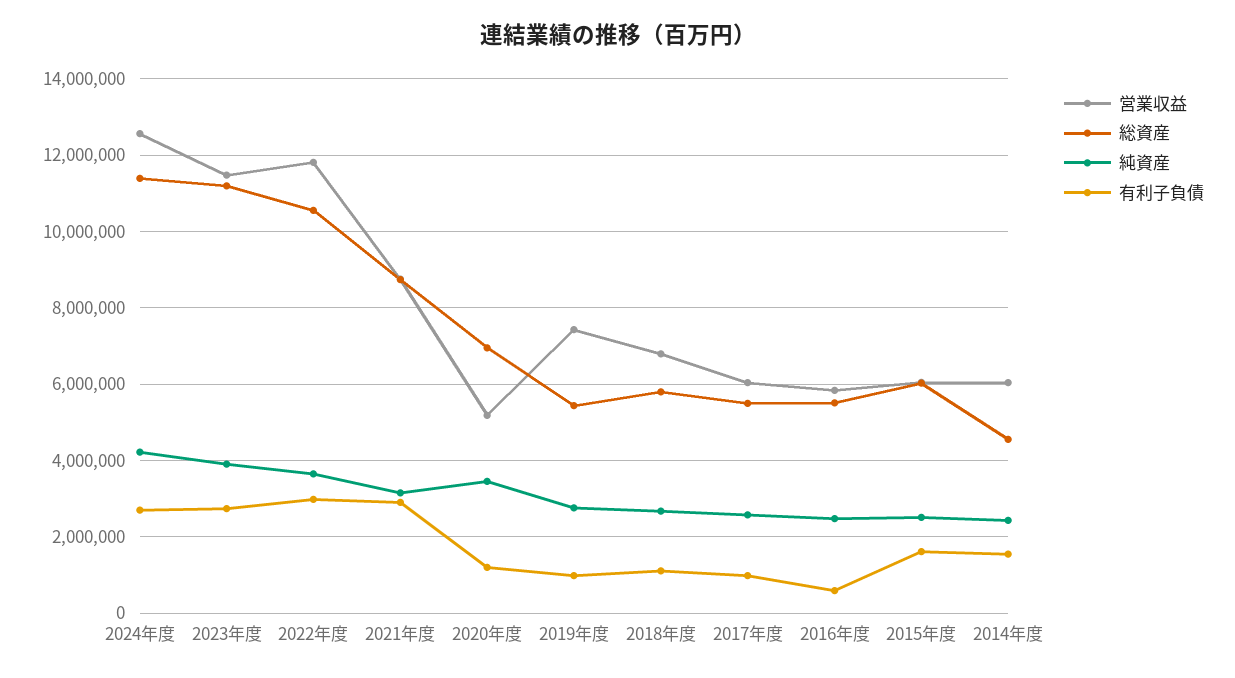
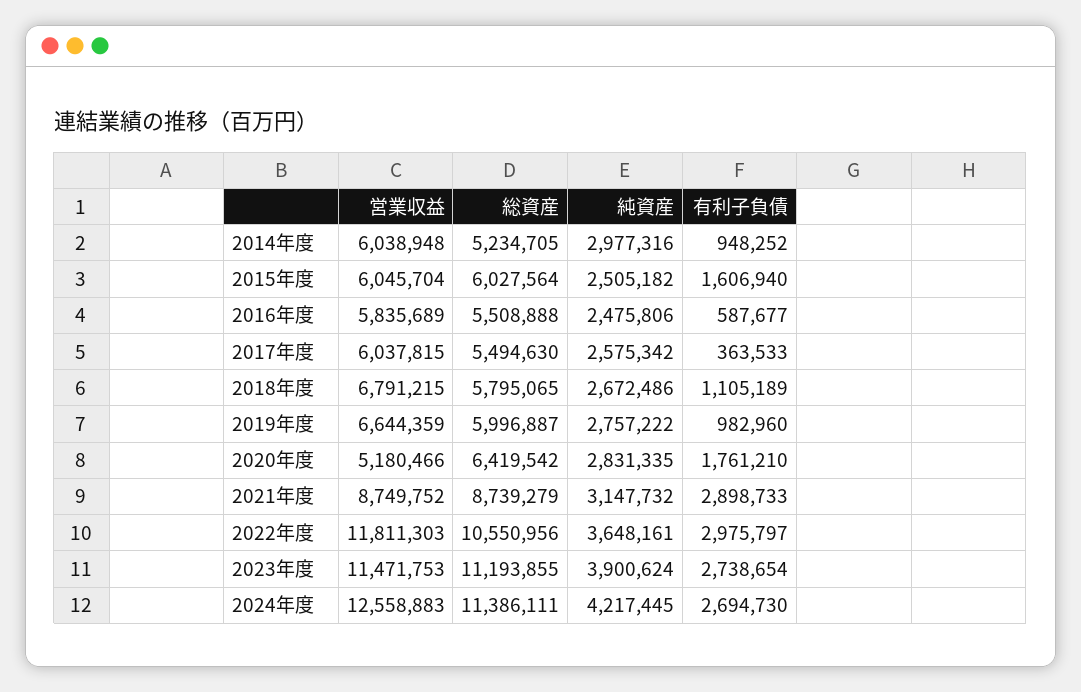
総資産, 2020年度: 7000000 -> 6419542
純資産, 2020年度: 3400000 -> 2831335
有利子負債, 2020年度: 1200000 -> 1761210
営業収益, 2019年度: 7400000 -> 6644359
総資産, 2019年度: 5400000 -> 5996887
有利子負債, 2017年度: 1000000 -> 363533
総資産, 2014年度: 4600000 -> 5234705
純資産, 2014年度: 2400000 -> 2977316
有利子負債, 2014年度: 1600000 -> 948252

